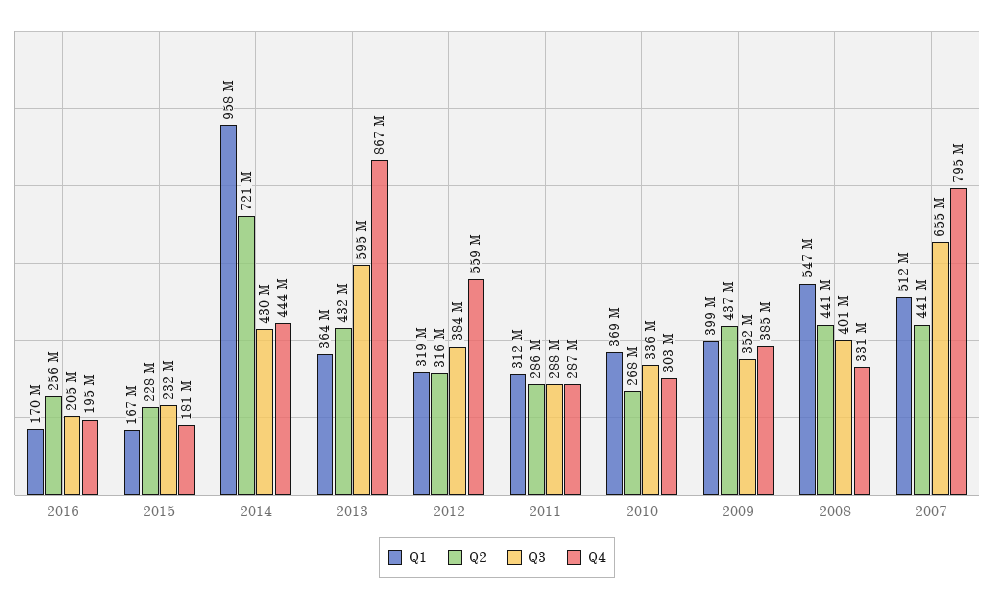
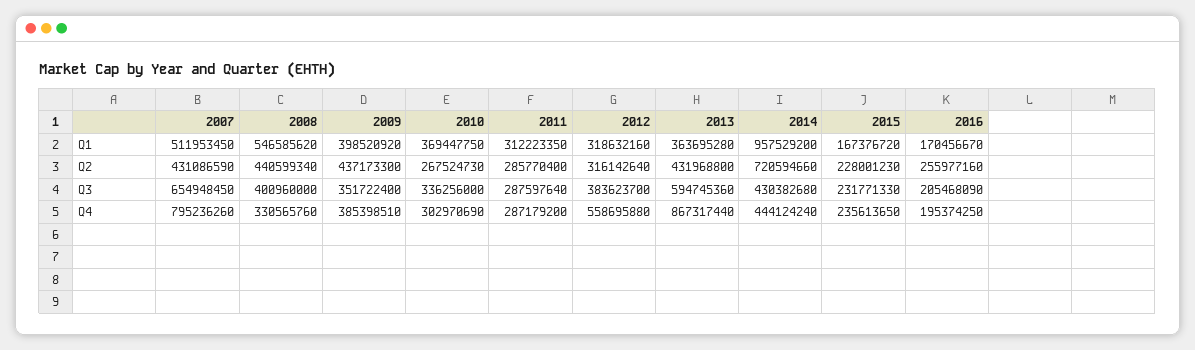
Q4, 2015: 181000000 -> 235613650
Q2, 2007: 441000000 -> 431086590

